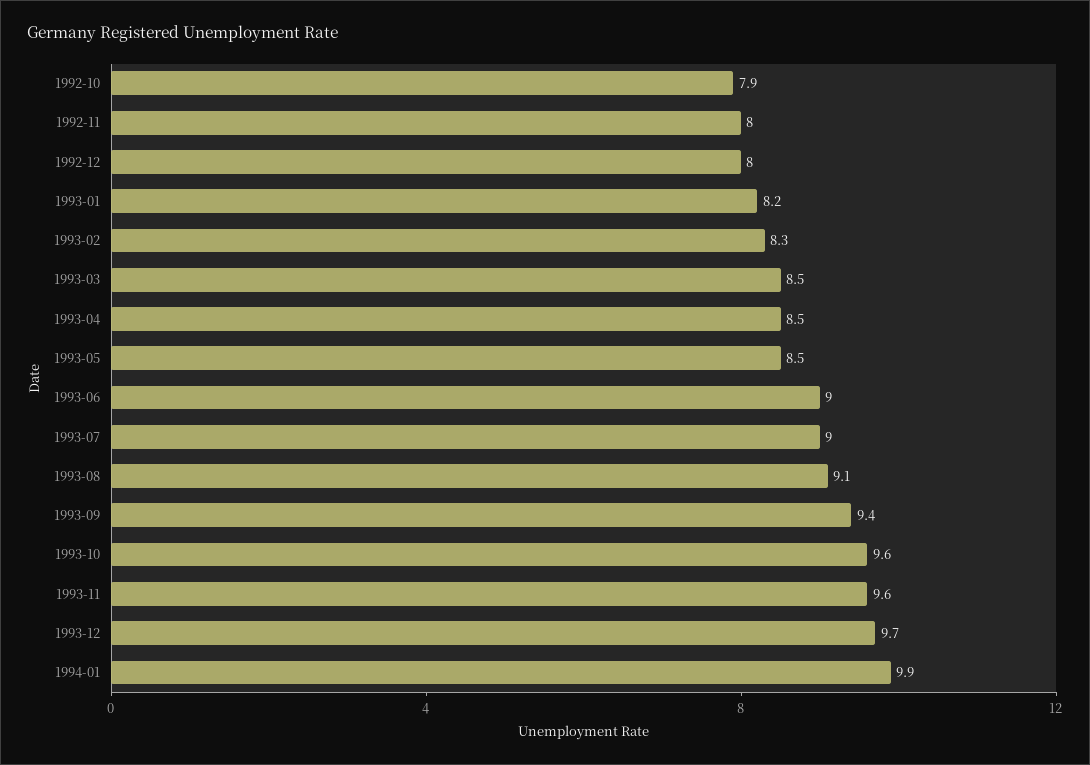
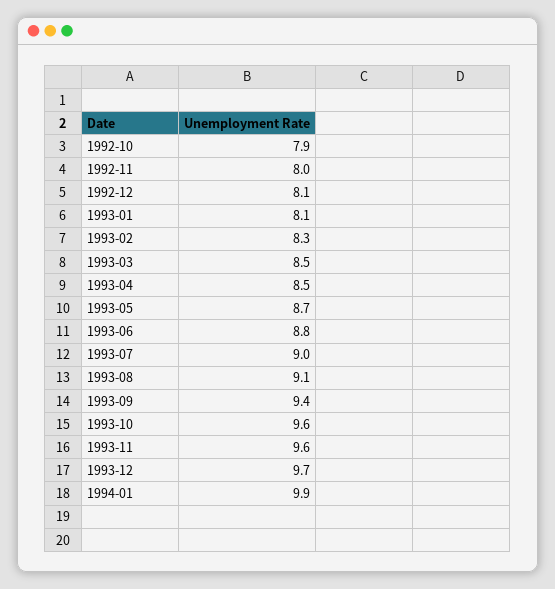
1992-12: 8 -> 8.1
1993-01: 8.2 -> 8.1
1993-05: 8.5 -> 8.7
1993-06: 9 -> 8.8

